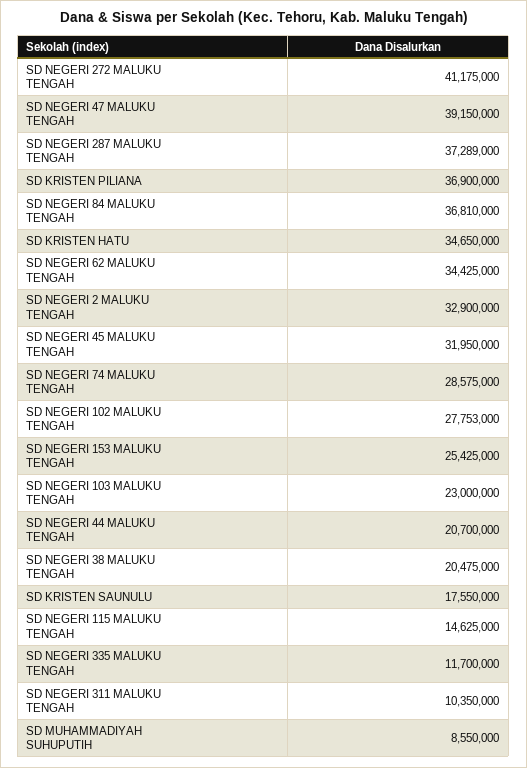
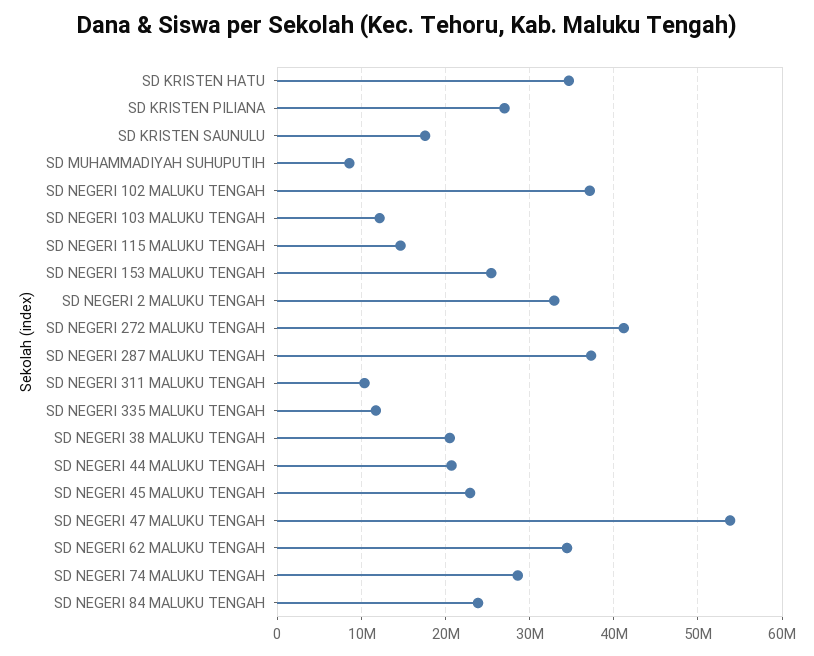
SD NEGERI 47 MALUKU TENGAH: 39150000 -> 54000000
SD KRISTEN PILIANA: 36900000 -> 27000000
SD NEGERI 84 MALUKU TENGAH: 36810000 -> 24000000
SD NEGERI 45 MALUKU TENGAH: 31950000 -> 23000000
SD NEGERI 102 MALUKU TENGAH: 27753000 -> 37000000
SD NEGERI 103 MALUKU TENGAH: 23000000 -> 12000000

